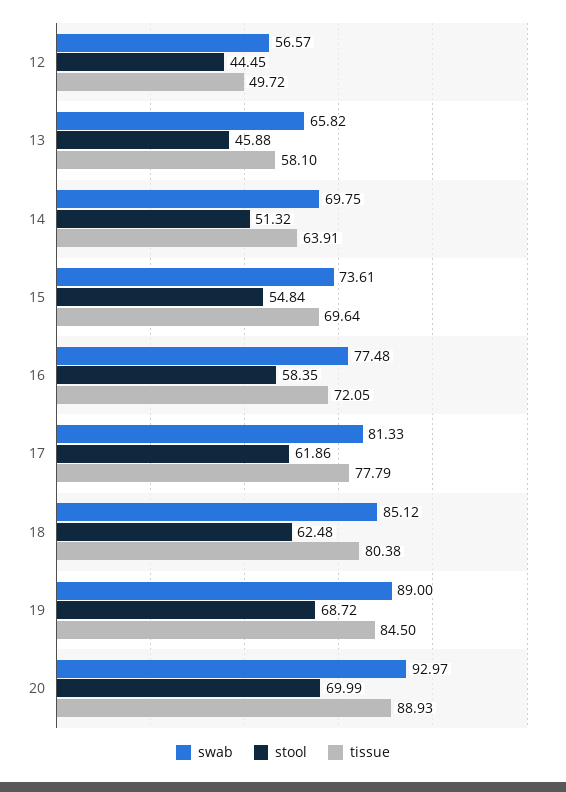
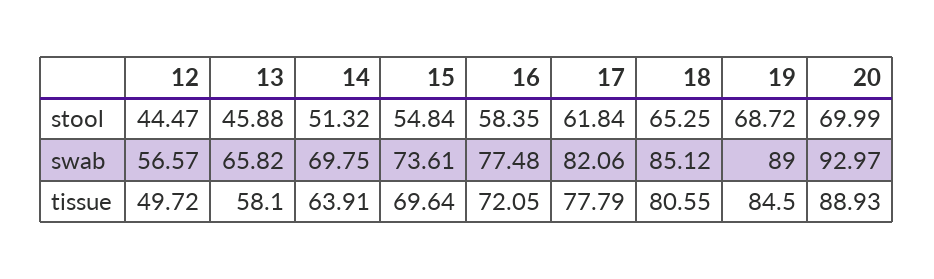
stool, 12: 44.45 -> 44.47
swab, 17: 81.33 -> 82.06
stool, 17: 61.86 -> 61.84
stool, 18: 62.48 -> 65.25
tissue, 18: 80.38 -> 80.55

